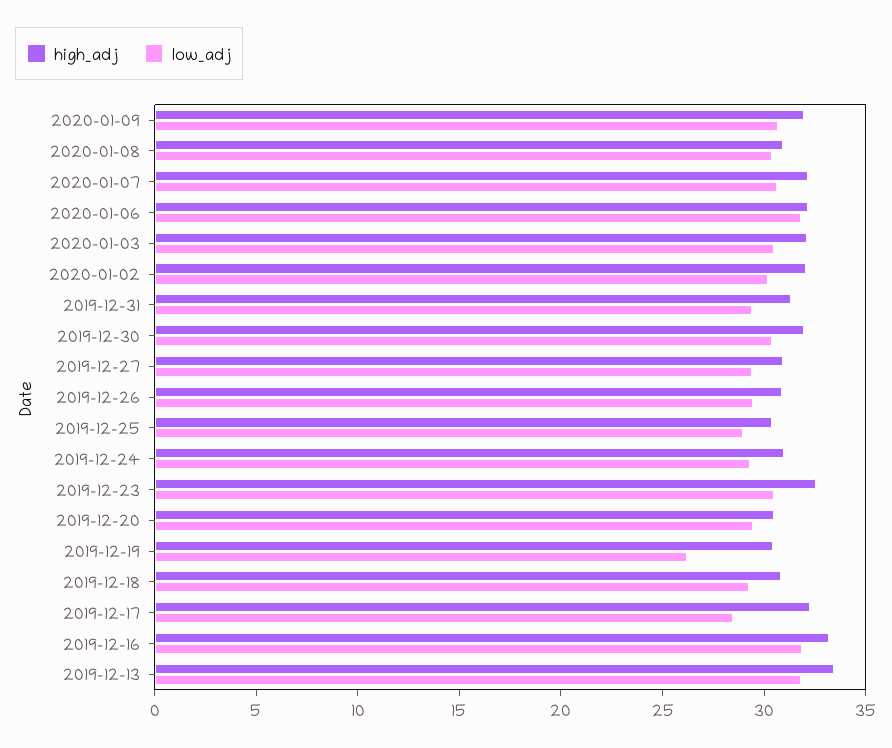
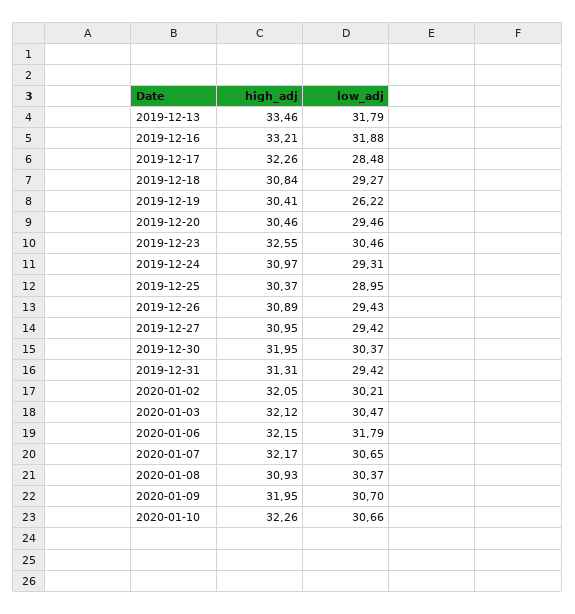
high_adj, 2020-01-10: none -> 32.26
low_adj, 2020-01-10: none -> 30.66

